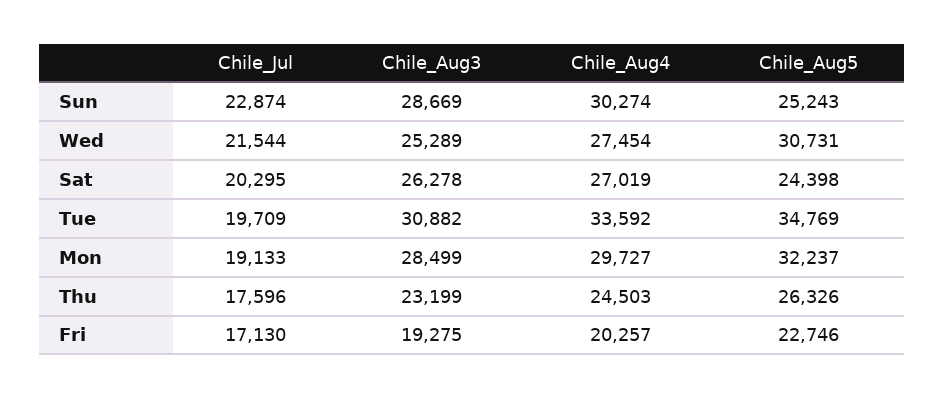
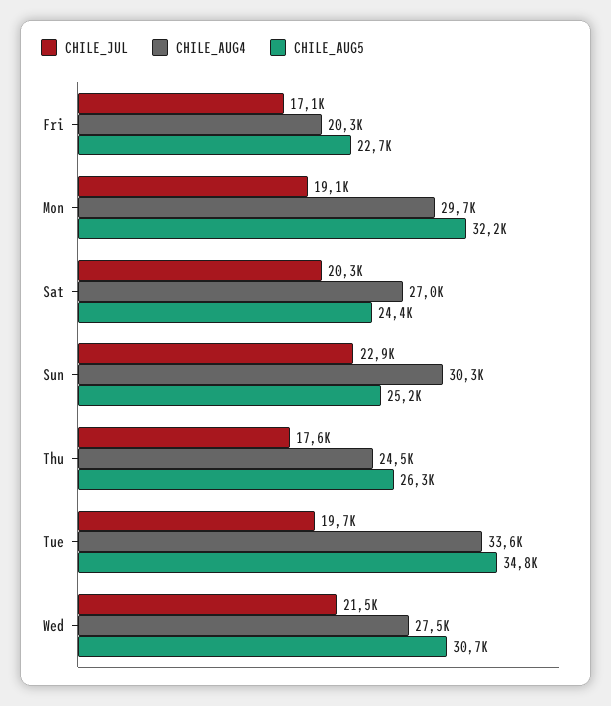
Chile_Aug3, Sun: 28669 -> none
Chile_Aug3, Wed: 25289 -> none
Chile_Aug3, Sat: 26278 -> none
Chile_Aug3, Tue: 30882 -> none
Chile_Aug3, Mon: 28499 -> none
Chile_Aug3, Thu: 23199 -> none
Chile_Aug3, Fri: 19275 -> none

